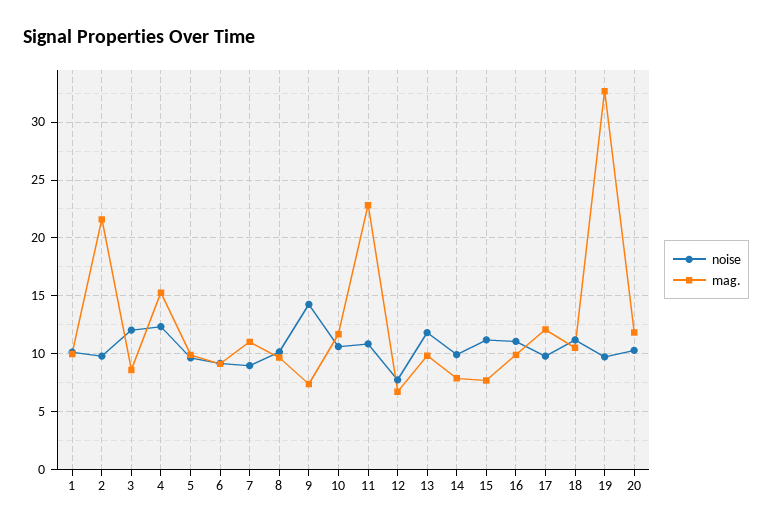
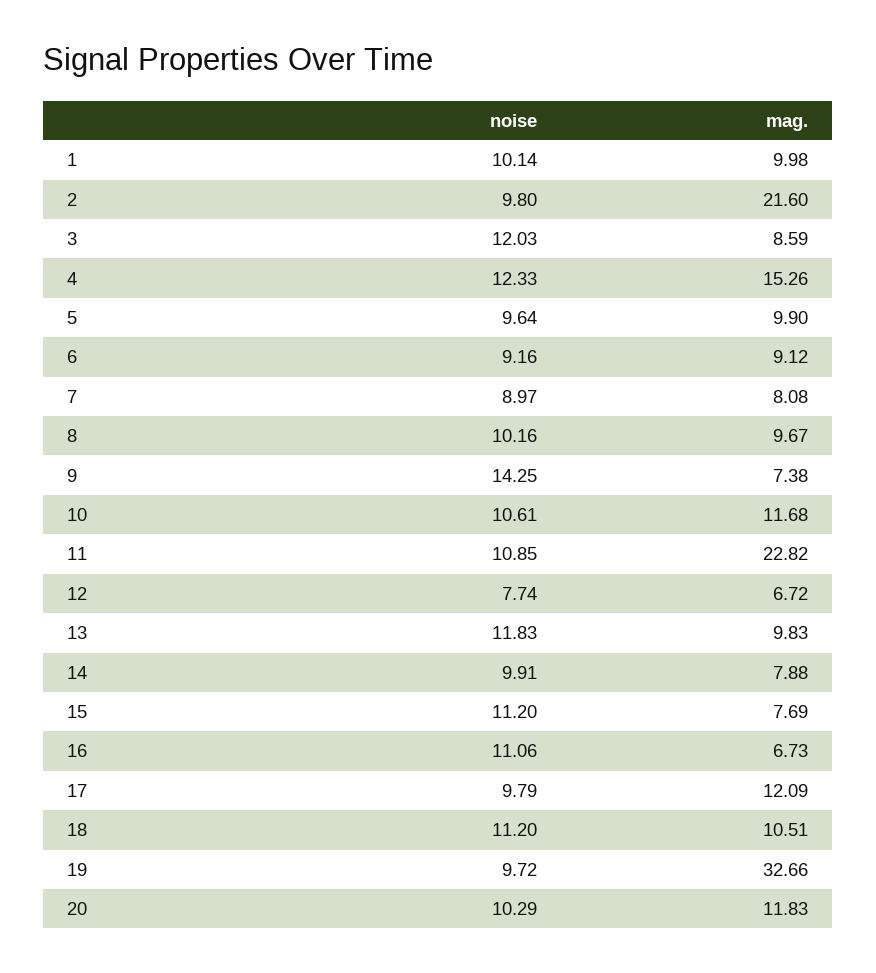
mag., 7: 11 -> 8.08
mag., 16: 10 -> 6.73

